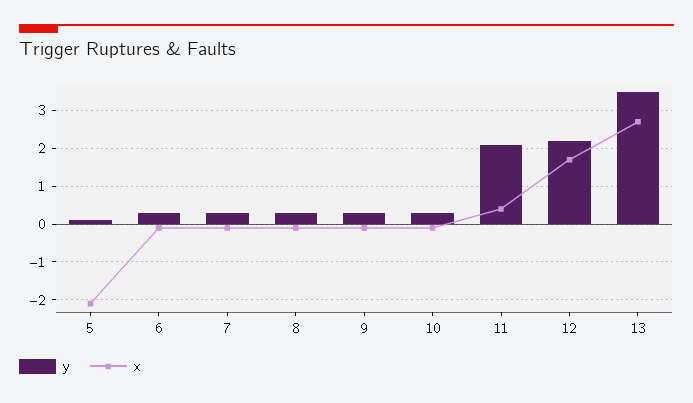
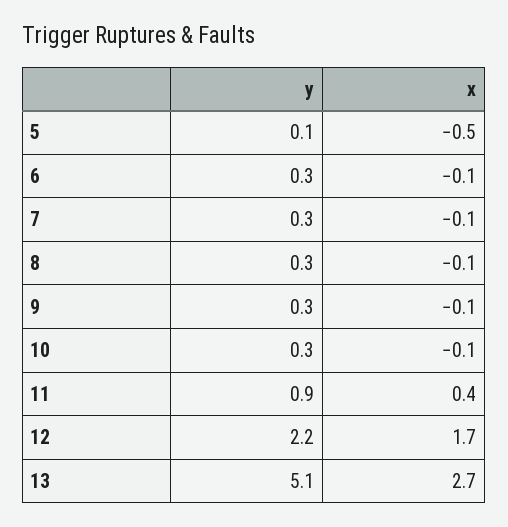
x, 5: -2 -> -0.5
y, 11: 2 -> 0.9
y, 13: 3.5 -> 5.1

